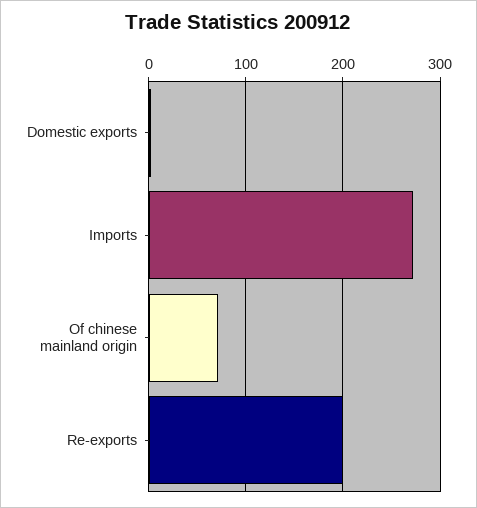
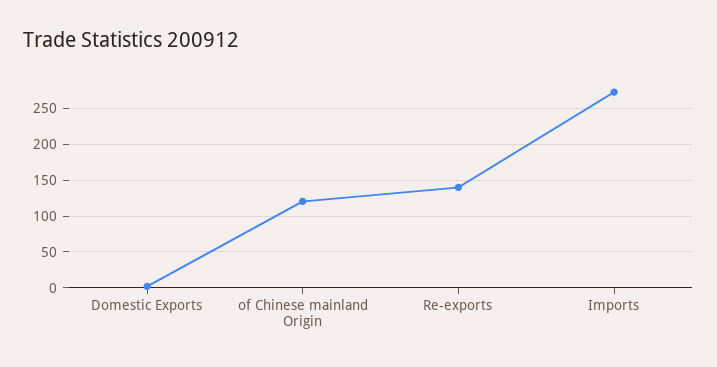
Of chinese mainland origin: 70 -> 120
Re-exports: 200 -> 140

